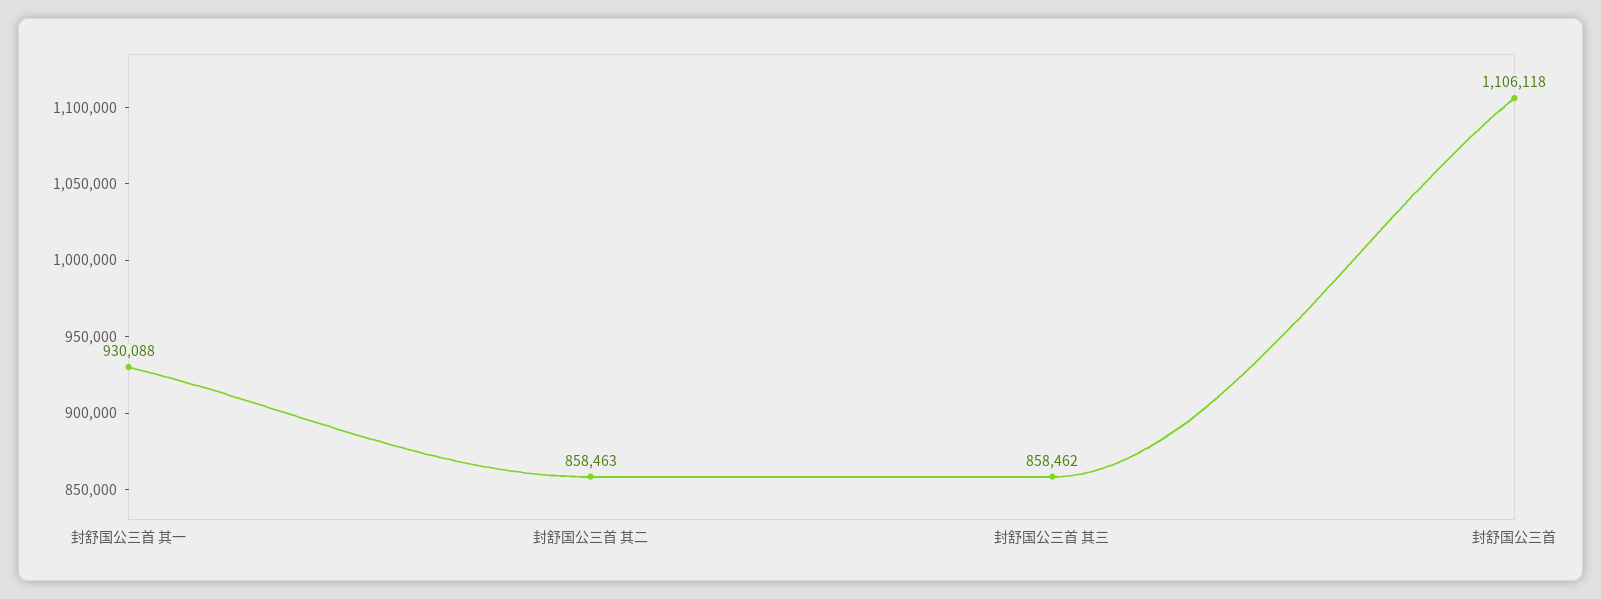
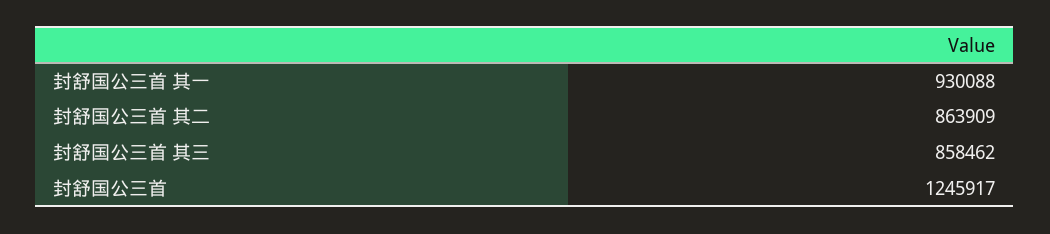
封舒国公三首 其二: 858463 -> 863909
封舒国公三首: 1106118 -> 1245917

